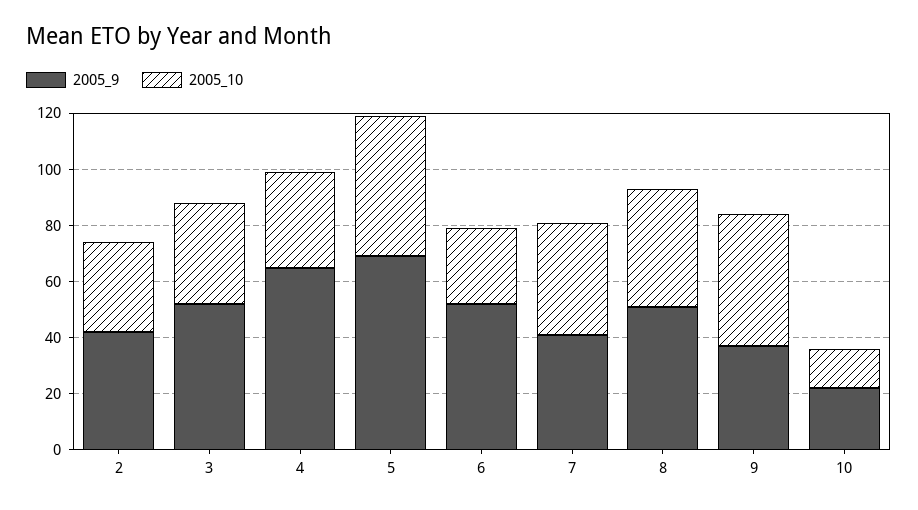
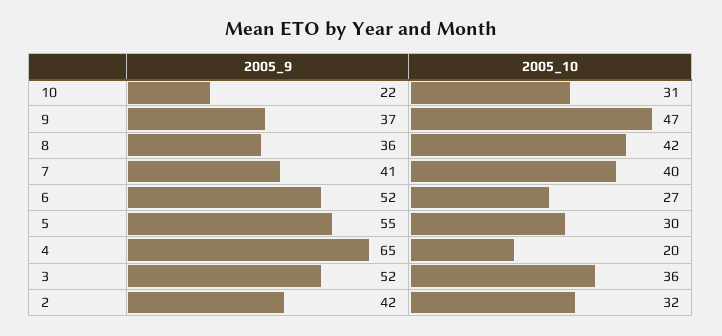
2005_10, 4: 35 -> 20
2005_9, 5: 70 -> 55
2005_10, 5: 50 -> 30
2005_9, 8: 50 -> 36
2005_10, 10: 15 -> 31

